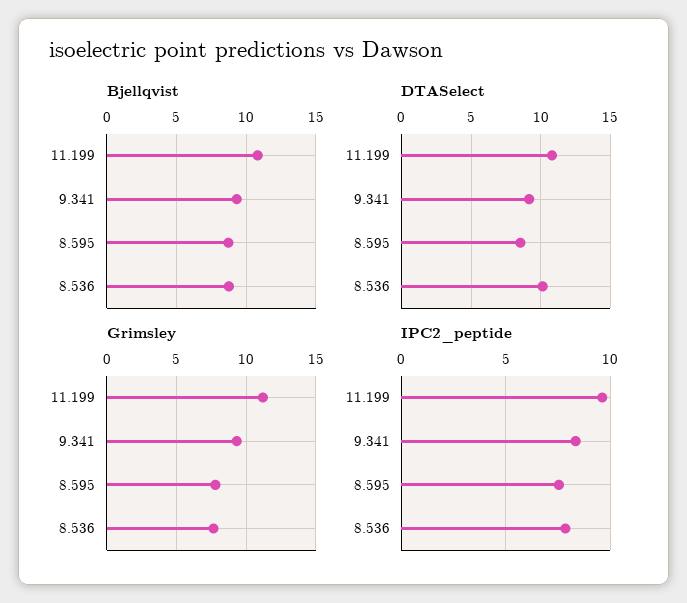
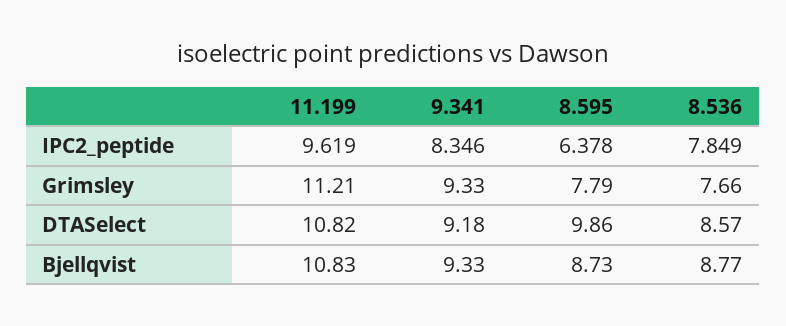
DTASelect, 8.595: 8.5 -> 9.86
DTASelect, 8.536: 10 -> 8.57
IPC2_peptide, 8.595: 7.5 -> 6.378

